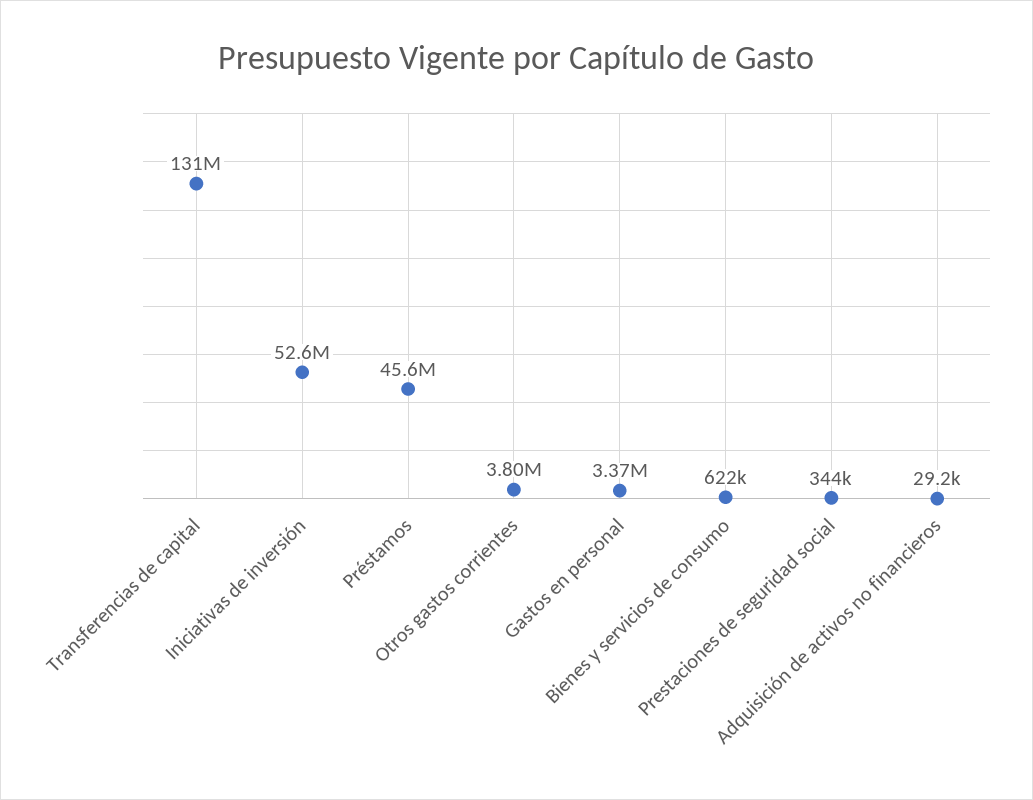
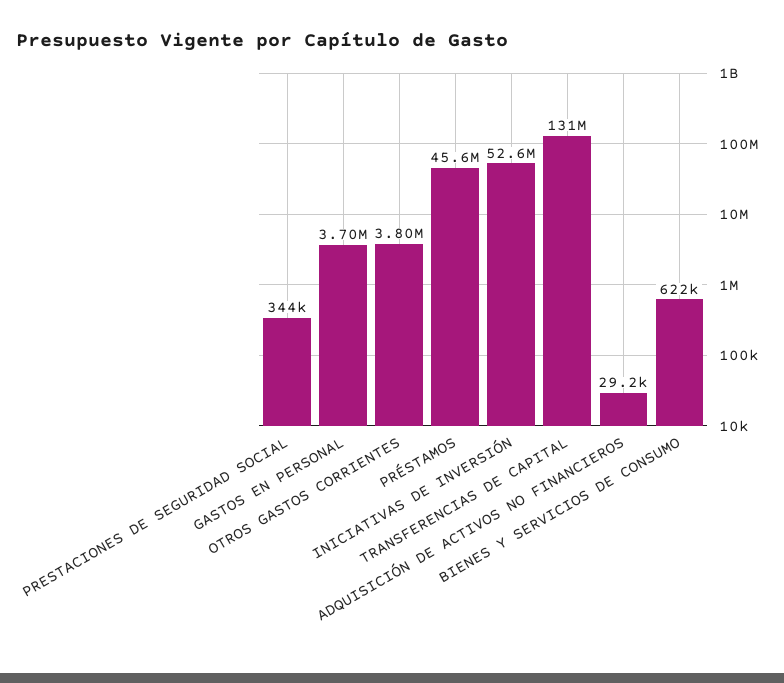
Gastos en personal: 3370000 -> 3700000

